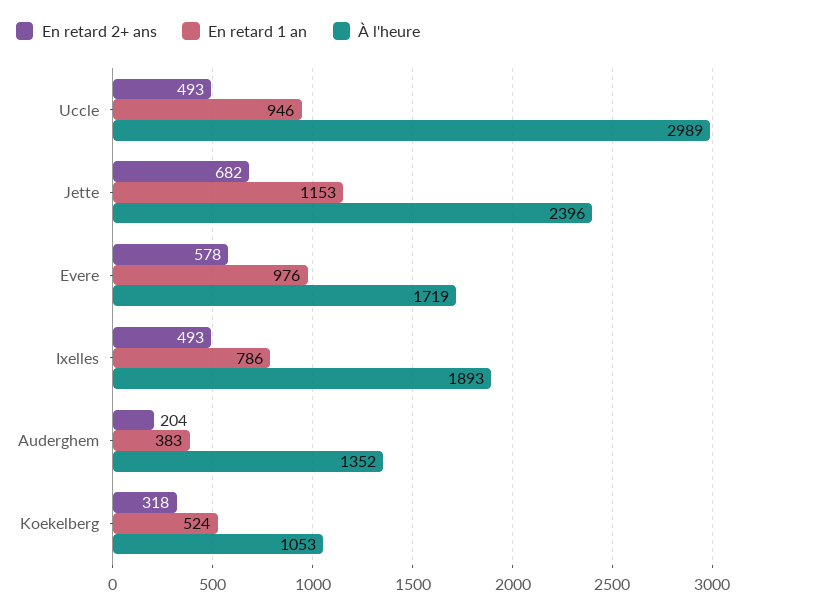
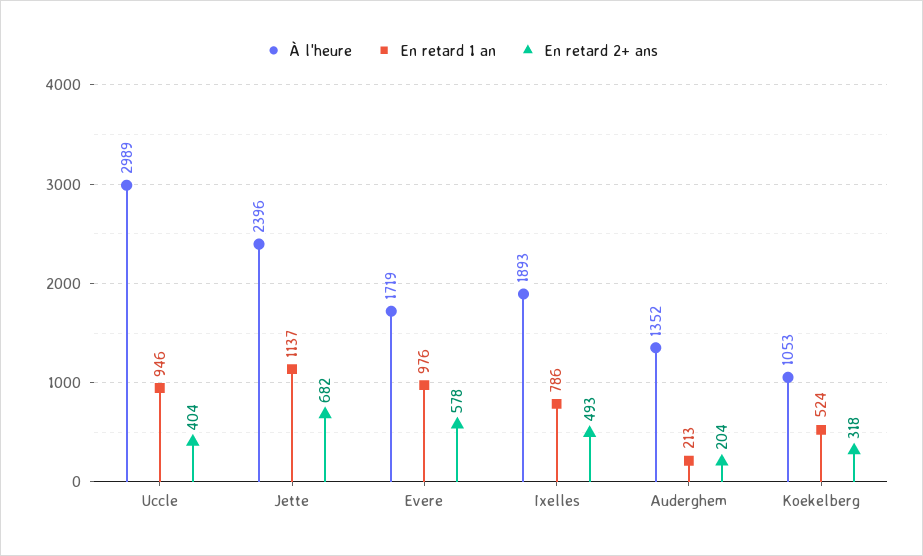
En retard 2+ ans, Uccle: 493 -> 404
En retard 1 an, Jette: 1153 -> 1137
En retard 1 an, Auderghem: 383 -> 213

